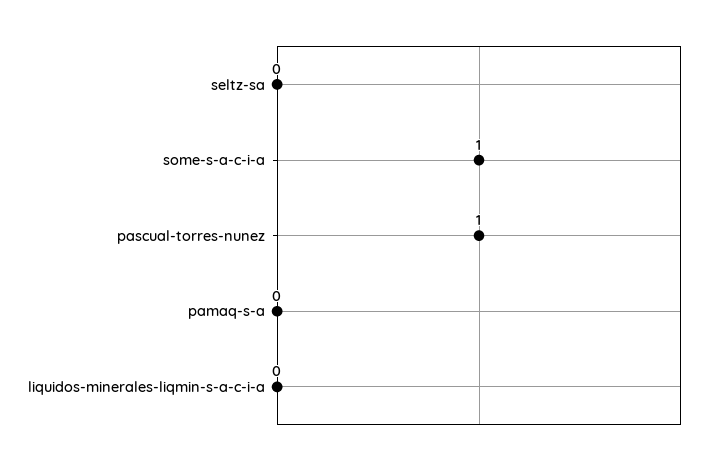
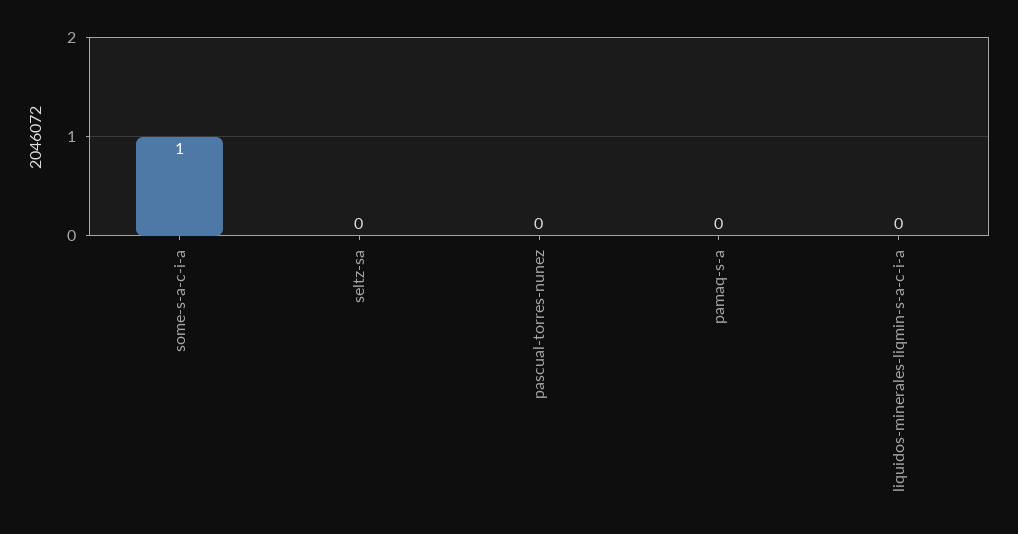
pascual-torres-nunez: 1 -> 0

